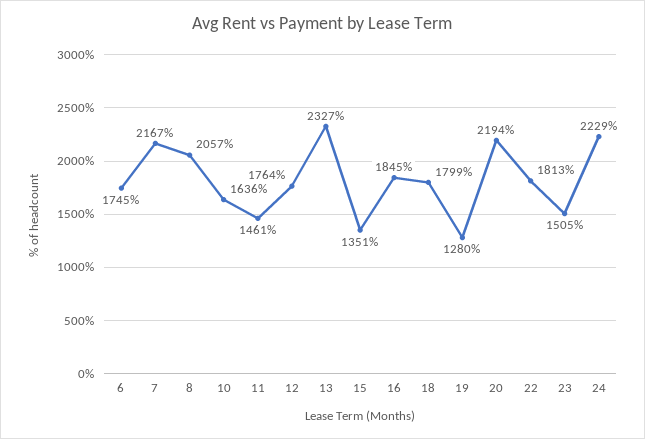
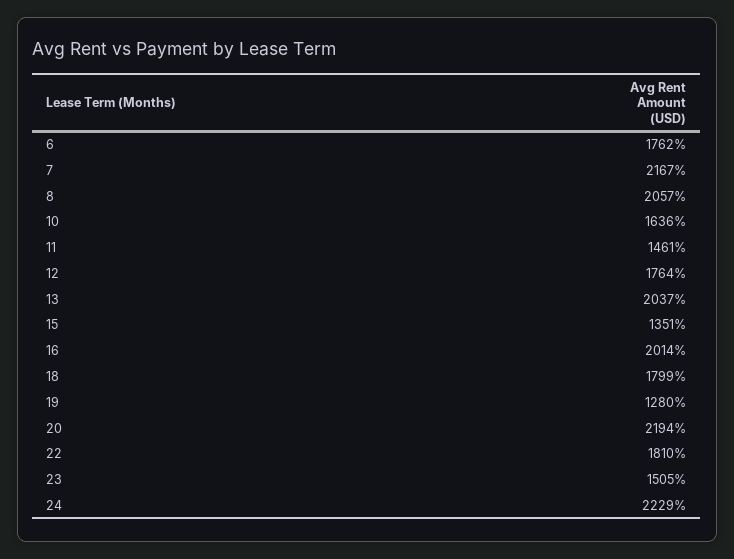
6: 1745 -> 1762
13: 2327 -> 2037
16: 1845 -> 2014
22: 1813 -> 1810

